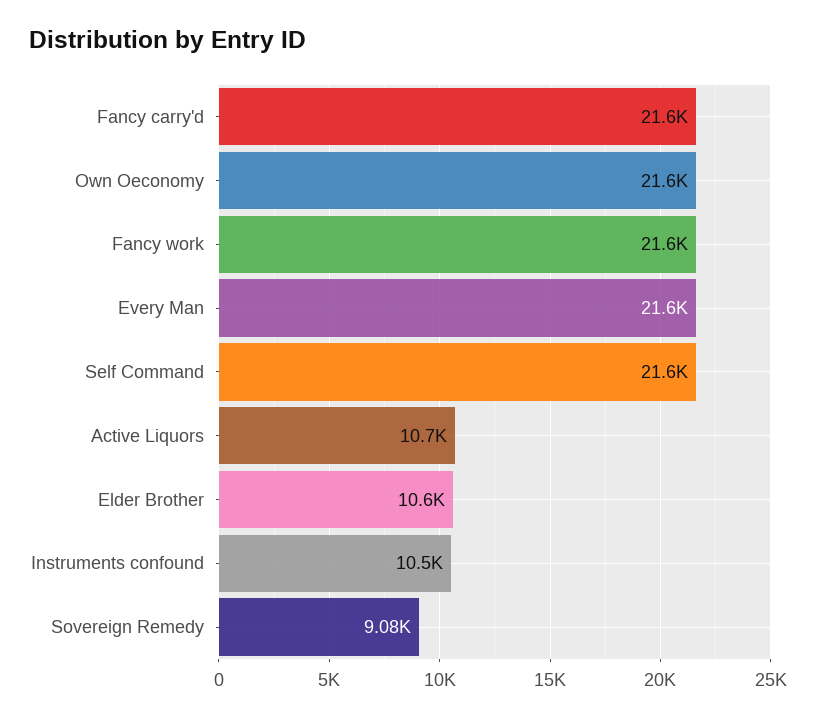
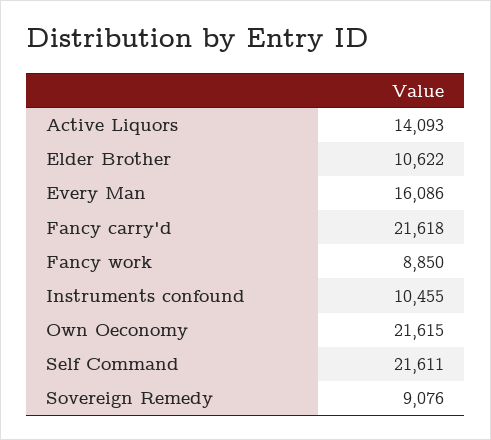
Fancy work: 21600 -> 8850
Every Man: 21600 -> 16086
Active Liquors: 10700 -> 14093

